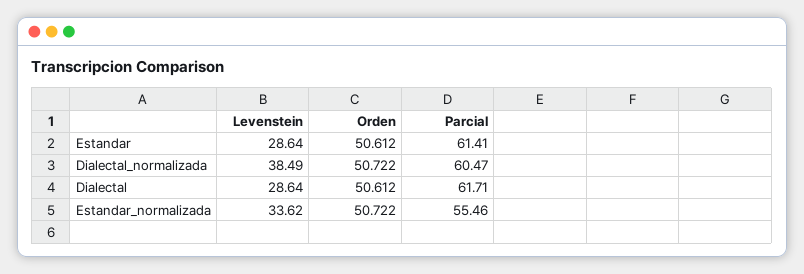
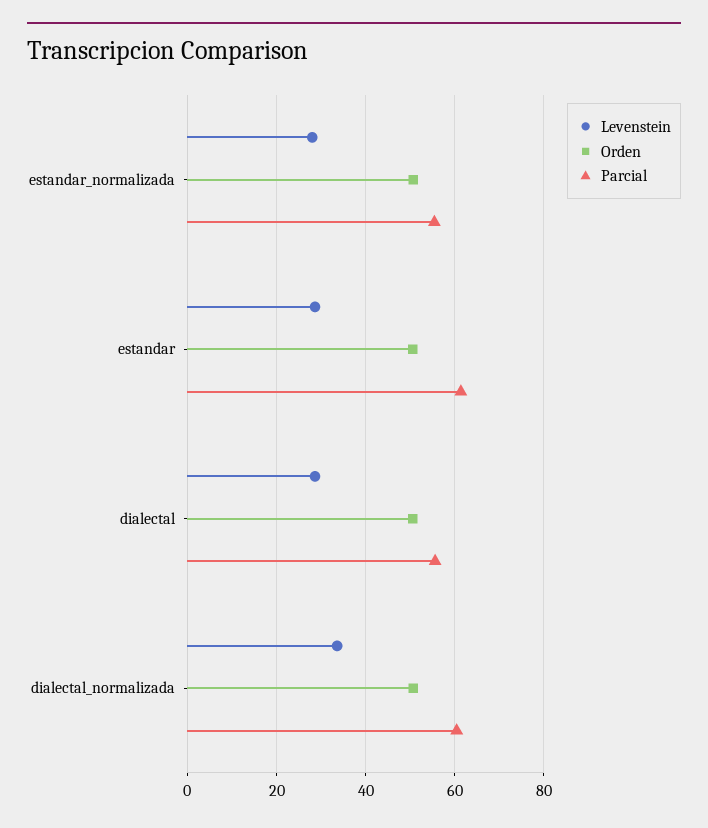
Levenstein, Dialectal_normalizada: 38.49 -> 34
Parcial, Dialectal: 61.71 -> 56
Levenstein, Estandar_normalizada: 33.62 -> 28

